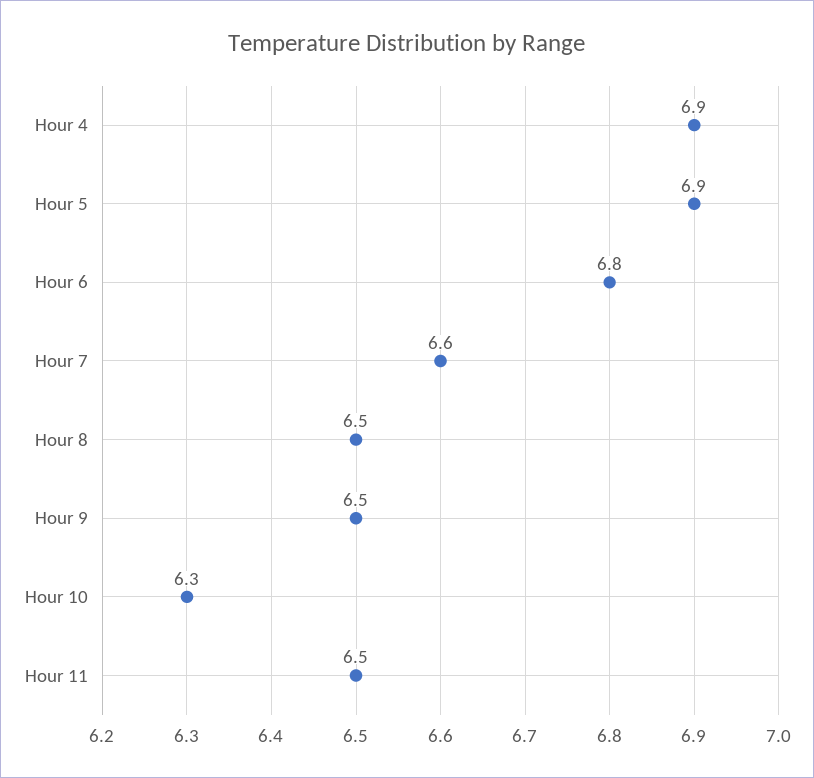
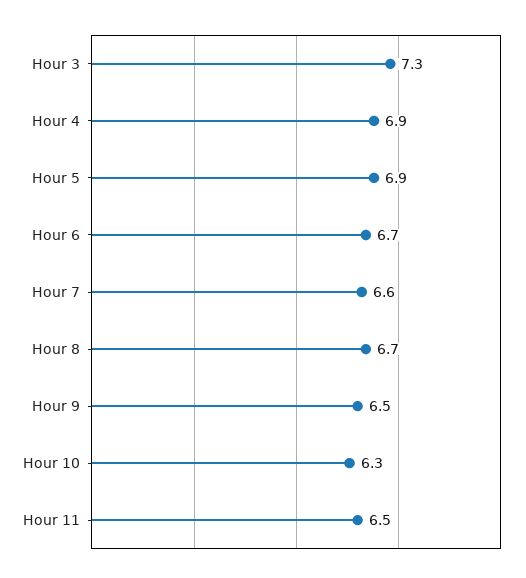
Hour 6: 6.8 -> 6.7
Hour 8: 6.5 -> 6.7
Hour 3: none -> 7.3

